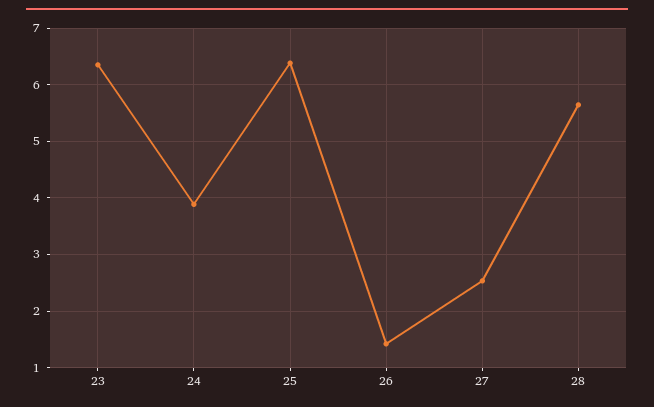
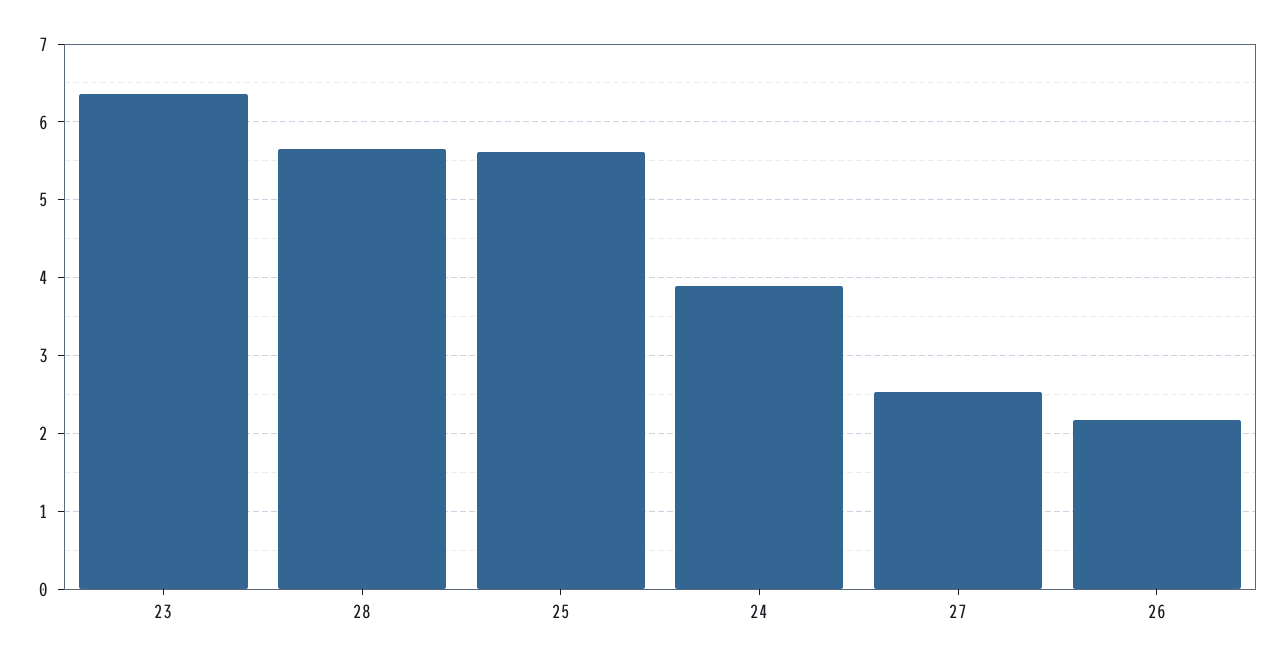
25: 6.4 -> 5.6
26: 1.4 -> 2.2

